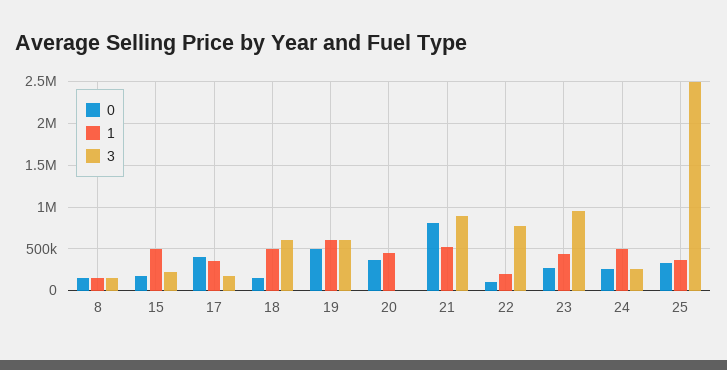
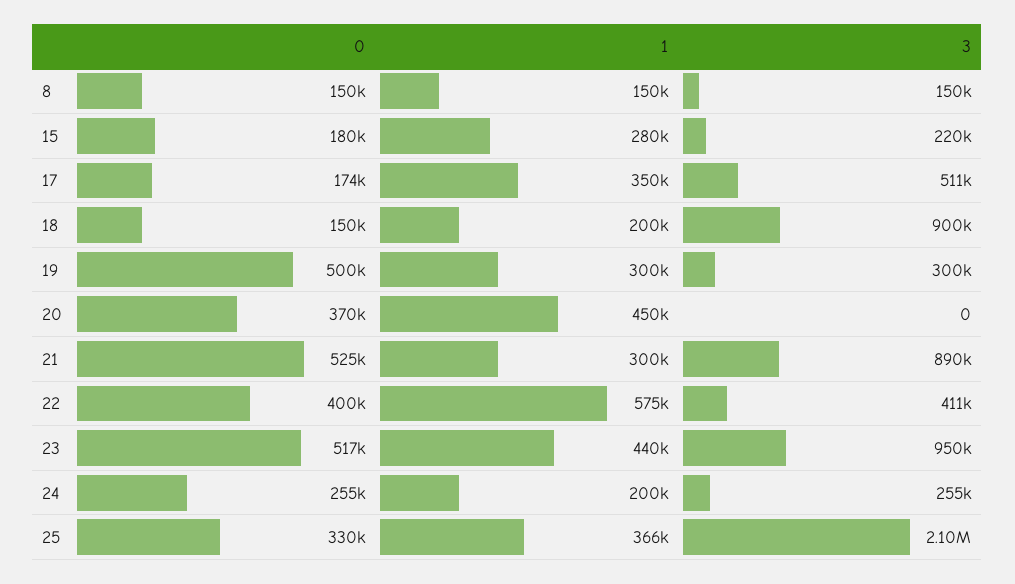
1, 15: 500000 -> 280000
0, 17: 400000 -> 174000
3, 17: 200000 -> 511000
1, 18: 500000 -> 200000
3, 18: 600000 -> 900000
1, 19: 600000 -> 300000
3, 19: 600000 -> 300000
0, 21: 800000 -> 525000
1, 21: 500000 -> 300000
0, 22: 100000 -> 400000
1, 22: 200000 -> 575000
3, 22: 800000 -> 411000
0, 23: 300000 -> 517000
1, 24: 500000 -> 200000
3, 25: 2500000 -> 2100000

